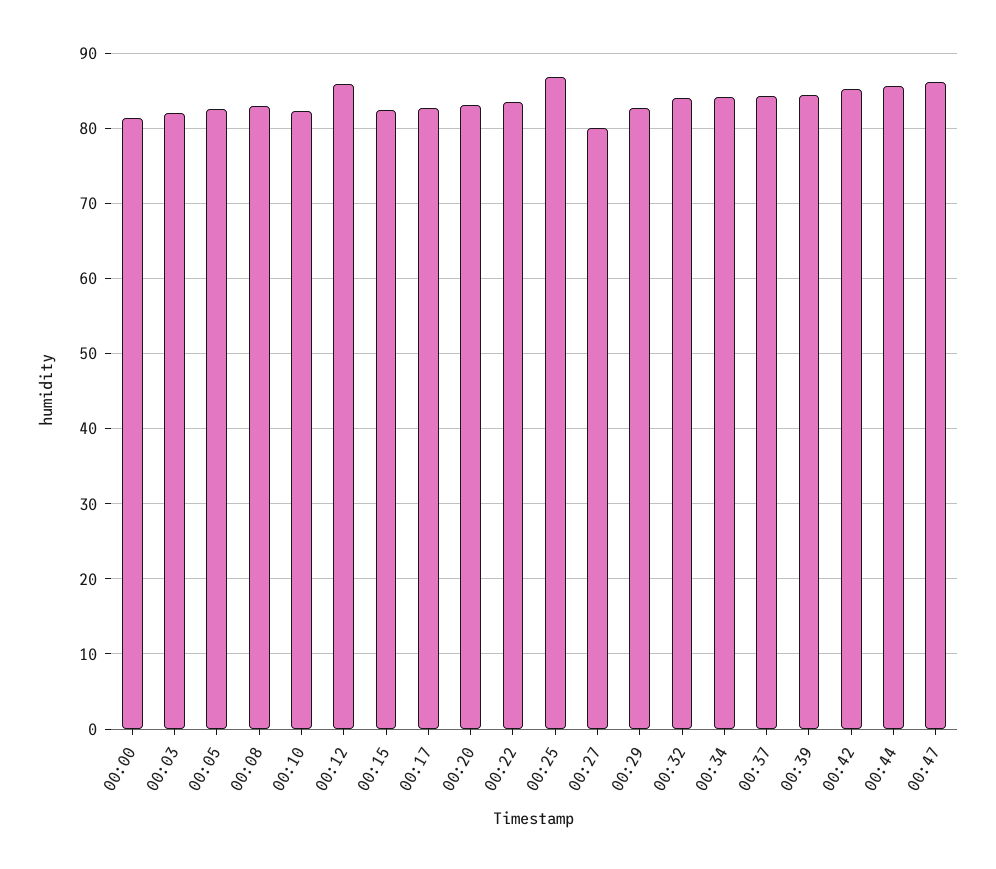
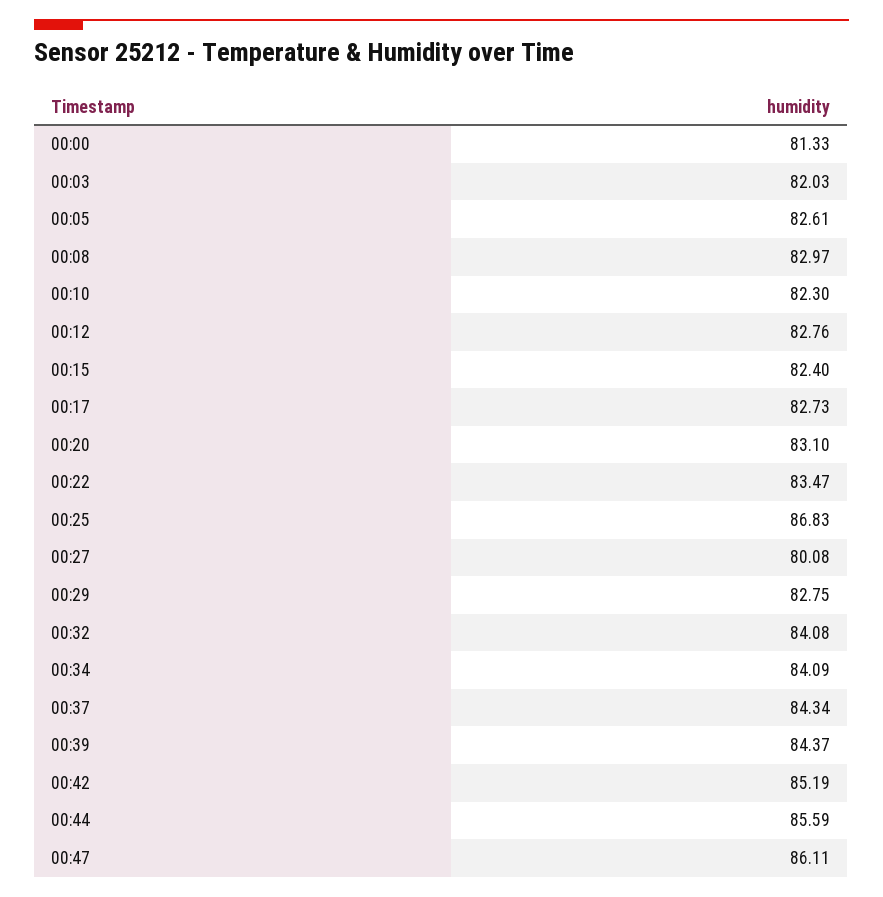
00:12: 86 -> 82.76

